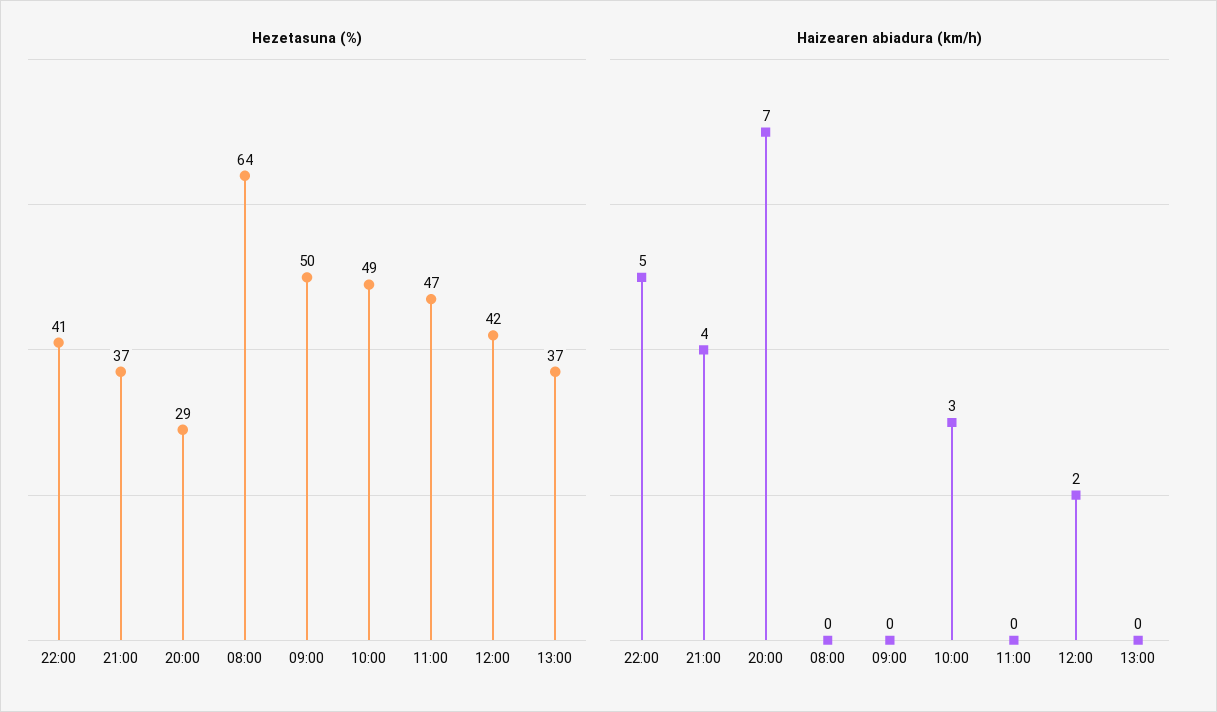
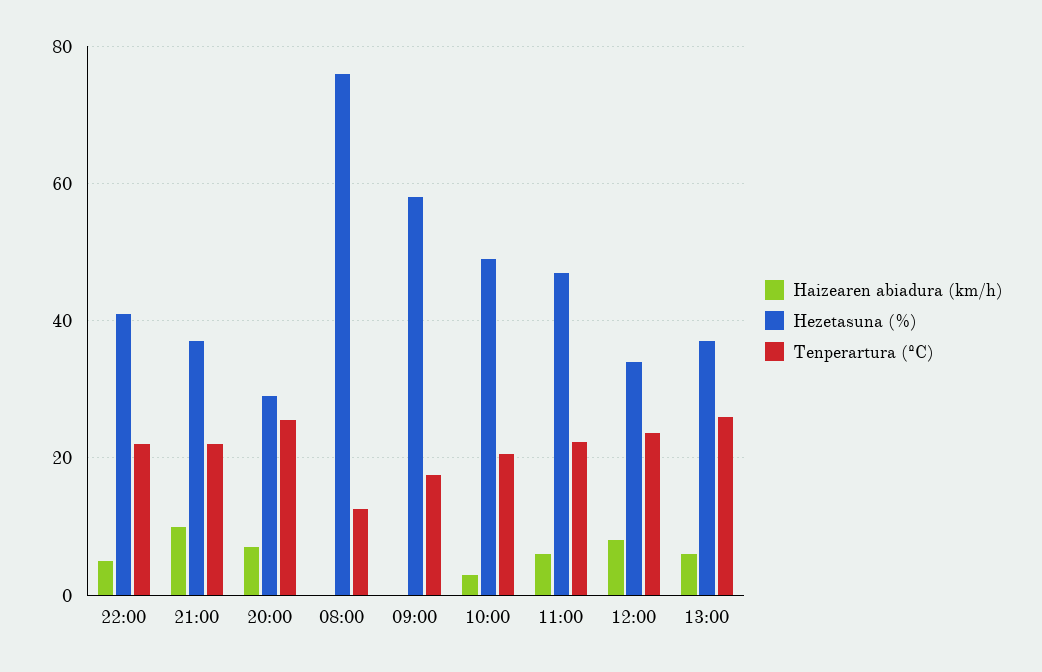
Hezetasuna (%), 08:00: 64 -> 76
Hezetasuna (%), 09:00: 50 -> 58
Hezetasuna (%), 12:00: 42 -> 34
Haizearen abiadura (km/h), 21:00: 4 -> 10
Haizearen abiadura (km/h), 11:00: 0 -> 6
Haizearen abiadura (km/h), 12:00: 2 -> 8
Haizearen abiadura (km/h), 13:00: 0 -> 6
Tenperartura (ºC), 22:00: none -> 22
Tenperartura (ºC), 21:00: none -> 22
Tenperartura (ºC), 20:00: none -> 26
Tenperartura (ºC), 08:00: none -> 12
Tenperartura (ºC), 09:00: none -> 18
Tenperartura (ºC), 10:00: none -> 20
Tenperartura (ºC), 11:00: none -> 22
Tenperartura (ºC), 12:00: none -> 24
Tenperartura (ºC), 13:00: none -> 26

